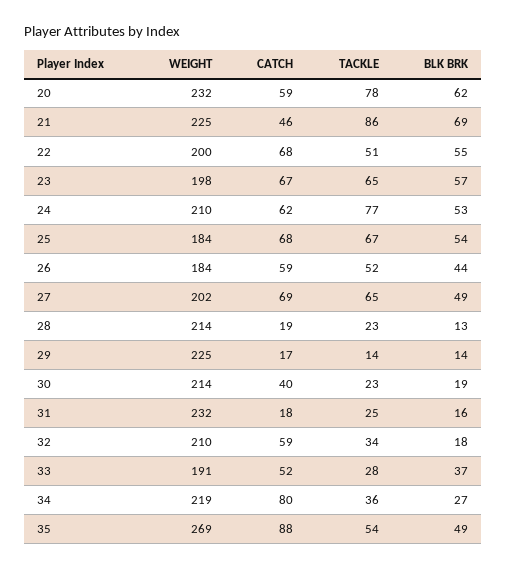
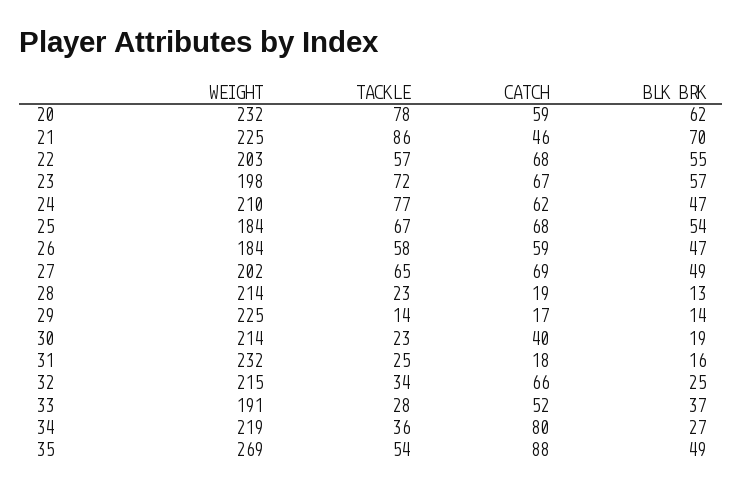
BLK BRK, 21: 69 -> 70
WEIGHT, 22: 200 -> 203
TACKLE, 22: 51 -> 57
TACKLE, 23: 65 -> 72
BLK BRK, 24: 53 -> 47
TACKLE, 26: 52 -> 58
BLK BRK, 26: 44 -> 47
WEIGHT, 32: 210 -> 215
CATCH, 32: 59 -> 66
BLK BRK, 32: 18 -> 25

